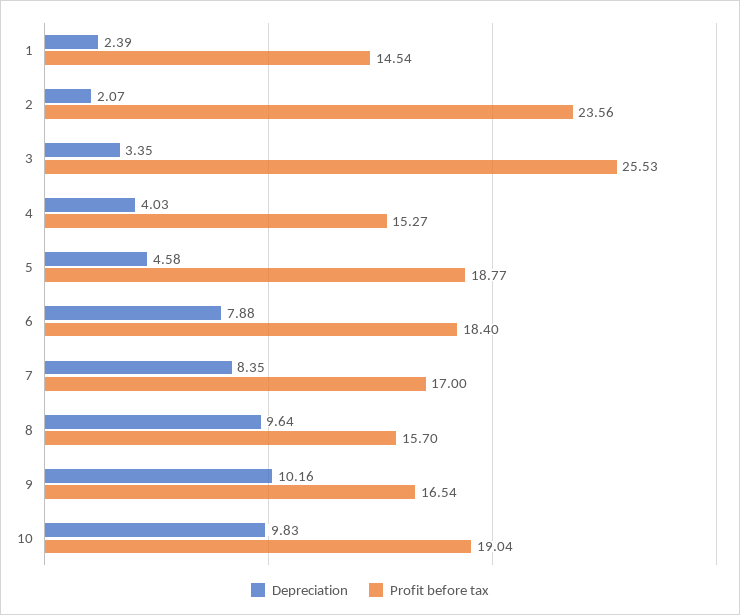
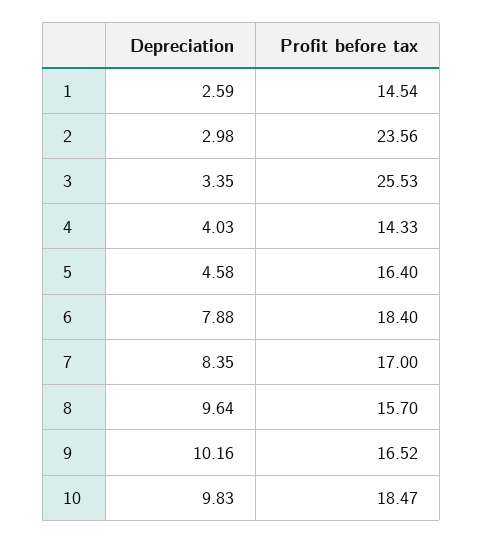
Depreciation, 1: 2.39 -> 2.59
Depreciation, 2: 2.07 -> 2.98
Profit before tax, 4: 15.27 -> 14.33
Profit before tax, 5: 18.77 -> 16.4
Profit before tax, 9: 16.54 -> 16.52
Profit before tax, 10: 19.04 -> 18.47

